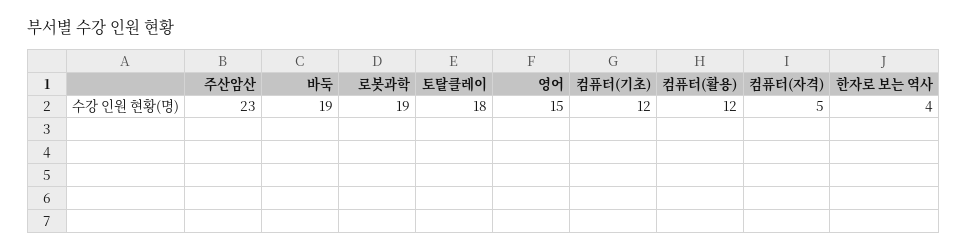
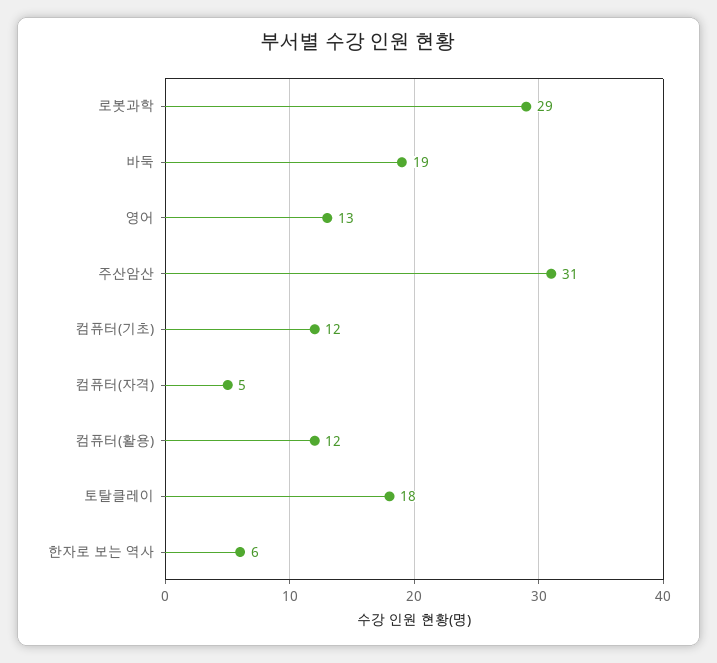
주산암산: 23 -> 31
로봇과학: 19 -> 29
영어: 15 -> 13
한자로 보는 역사: 4 -> 6

